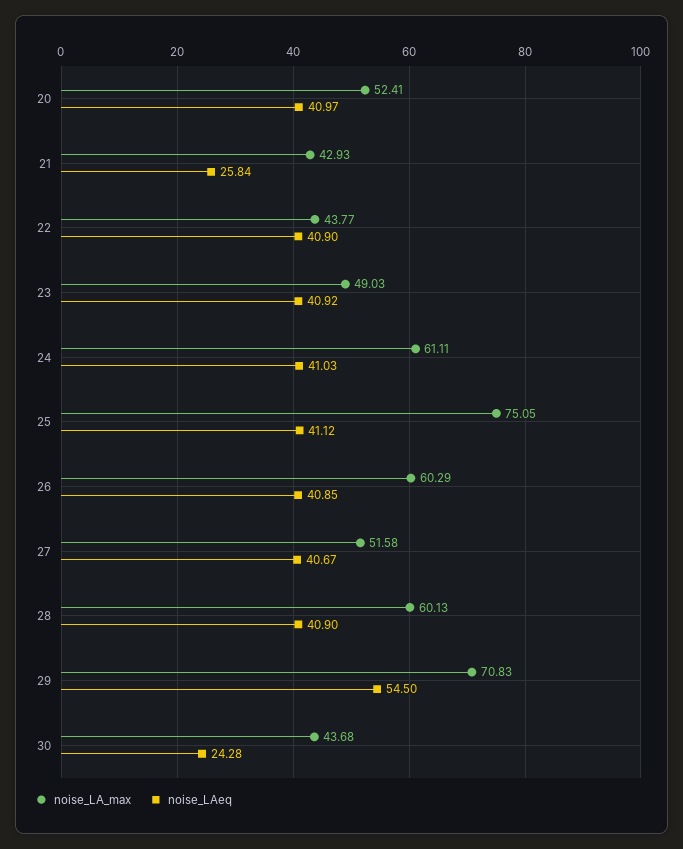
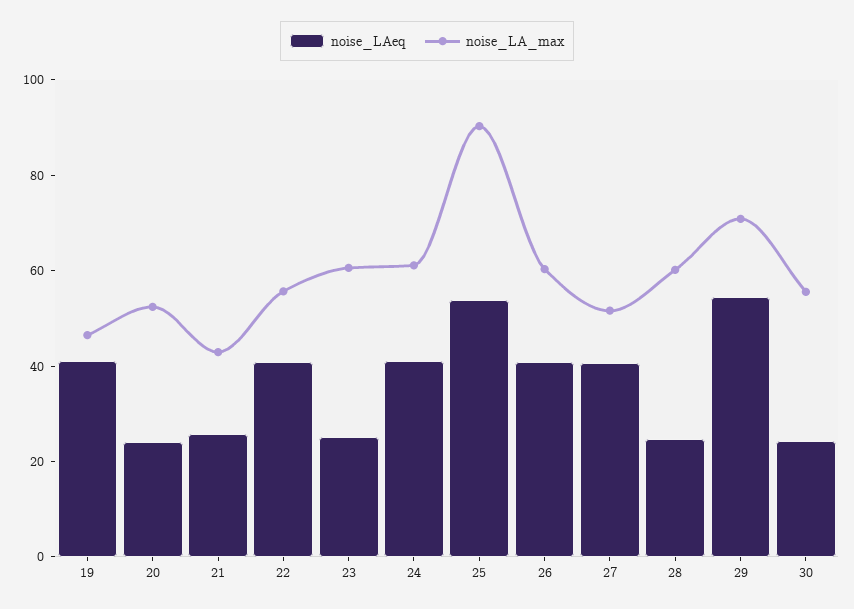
noise_LAeq, 20: 40.97 -> 25
noise_LA_max, 22: 43.77 -> 55
noise_LA_max, 23: 49.03 -> 60
noise_LAeq, 23: 40.92 -> 25
noise_LA_max, 25: 75.05 -> 90
noise_LAeq, 25: 41.12 -> 55
noise_LAeq, 28: 40.9 -> 25
noise_LA_max, 30: 43.68 -> 55
noise_LAeq, 19: none -> 40
noise_LA_max, 19: none -> 45

